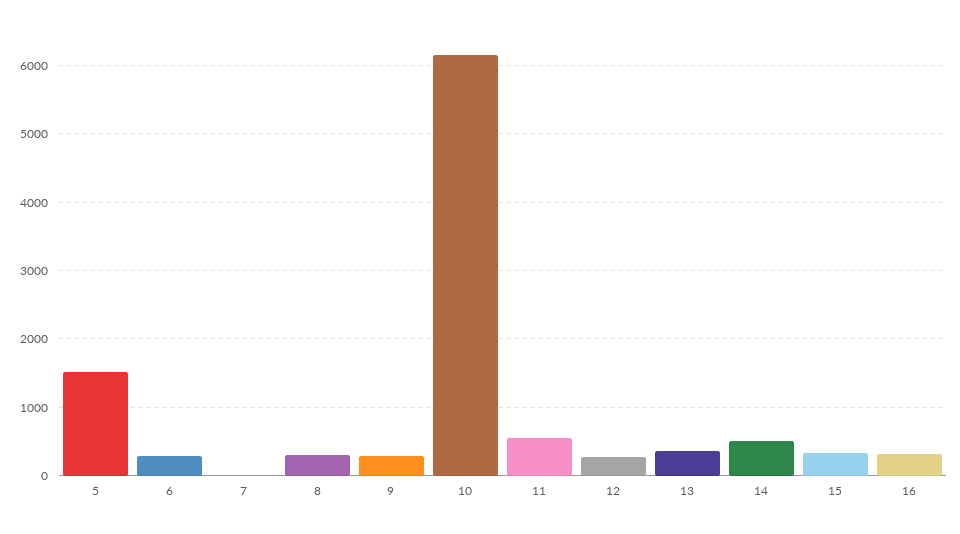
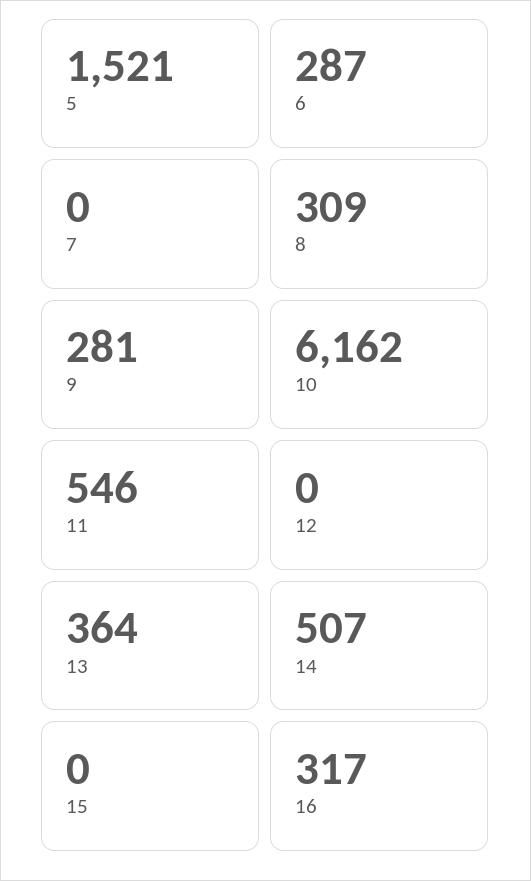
12: 300 -> 0
15: 300 -> 0

